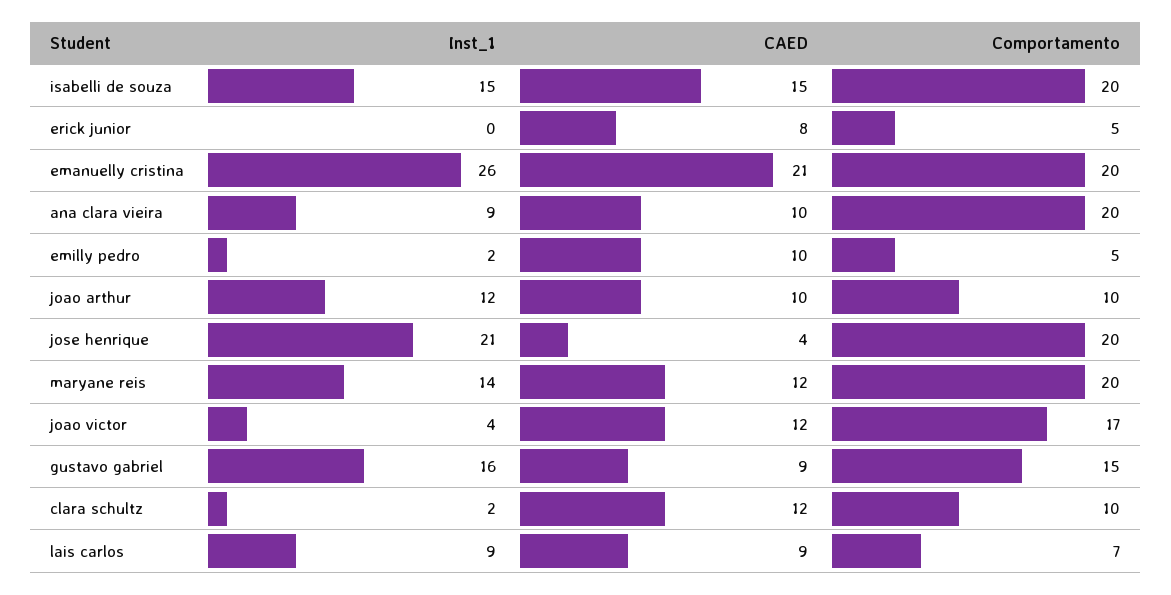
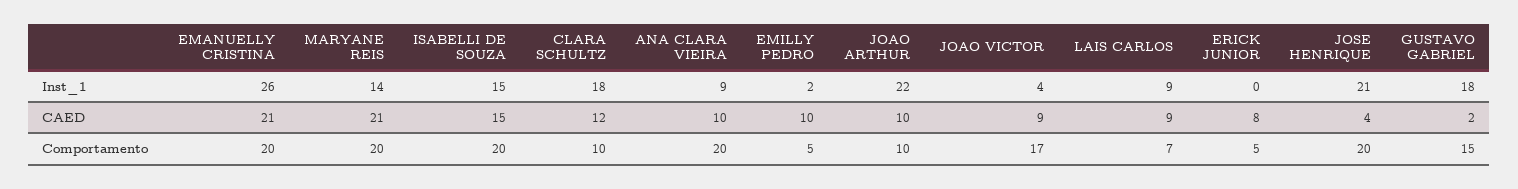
Inst_1, joao arthur: 12 -> 22
CAED, maryane reis: 12 -> 21
CAED, joao victor: 12 -> 9
Inst_1, gustavo gabriel: 16 -> 18
CAED, gustavo gabriel: 9 -> 2
Inst_1, clara schultz: 2 -> 18

